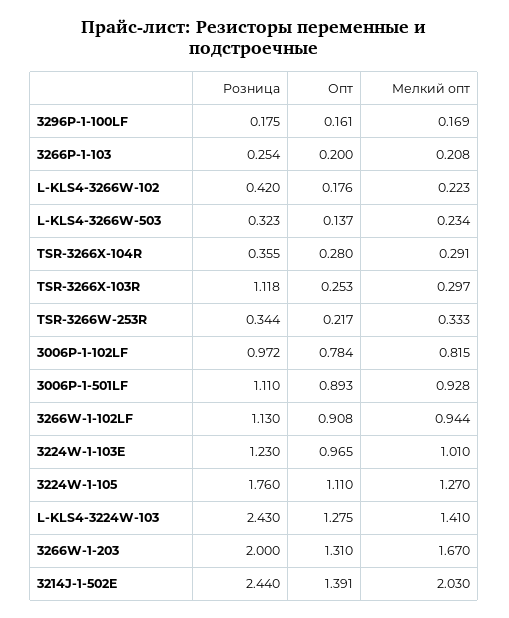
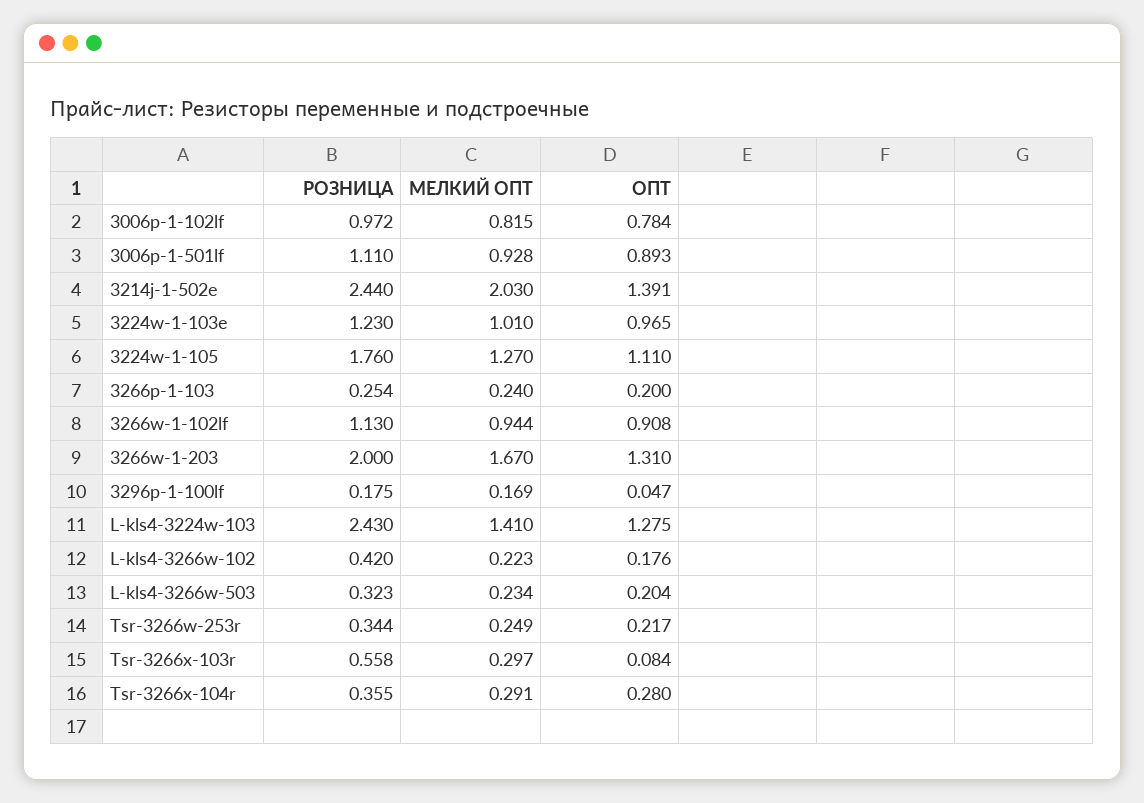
Опт, 3296P-1-100LF: 0.161 -> 0.047
Мелкий опт, 3266P-1-103: 0.208 -> 0.24
Опт, L-KLS4-3266W-503: 0.137 -> 0.204
Розница, TSR-3266X-103R: 1.118 -> 0.558
Опт, TSR-3266X-103R: 0.253 -> 0.084
Мелкий опт, TSR-3266W-253R: 0.333 -> 0.249

